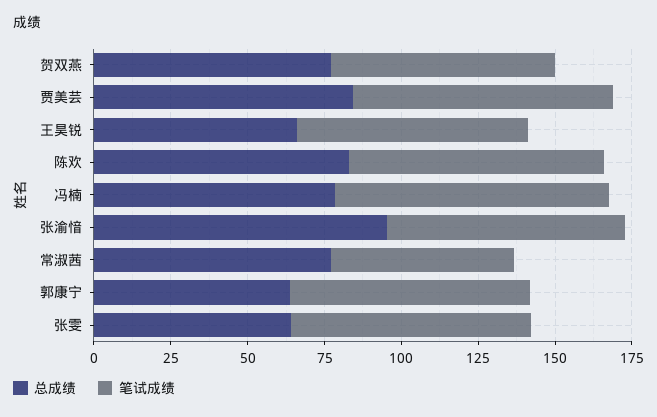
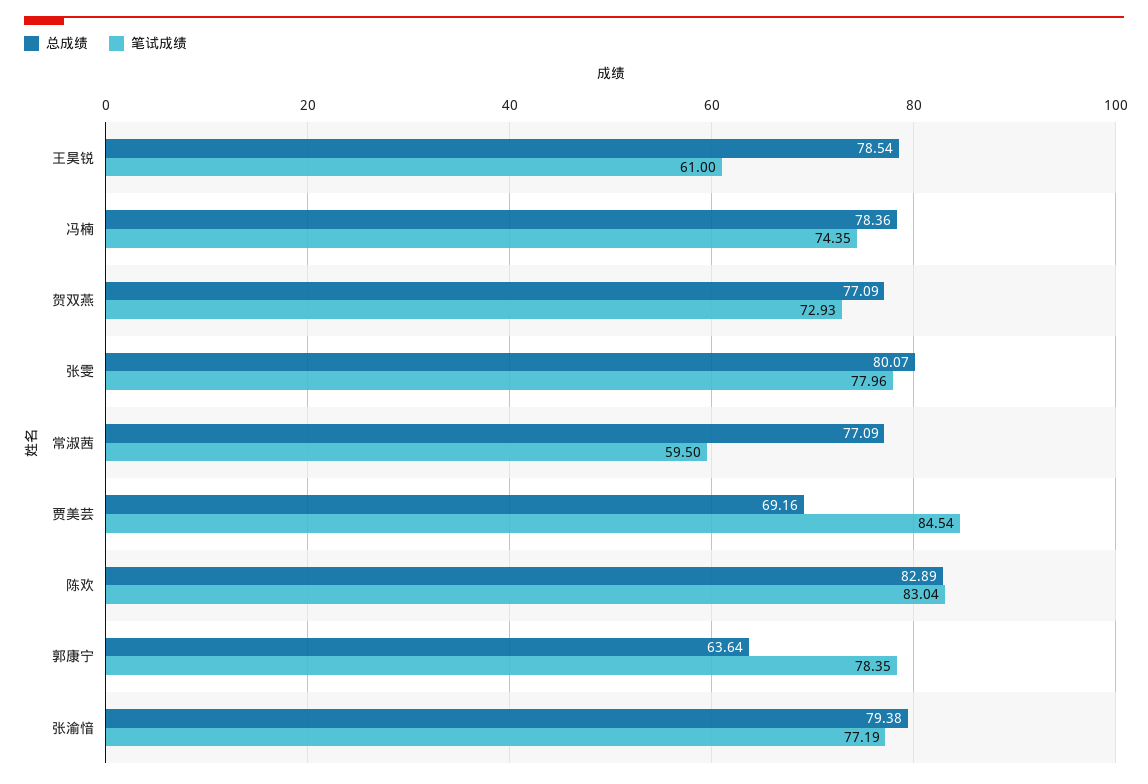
总成绩, 贾美芸: 85 -> 69.16
总成绩, 王昊锐: 65 -> 78.54
笔试成绩, 王昊锐: 75 -> 61
笔试成绩, 冯楠: 90 -> 74.35
总成绩, 张渝愔: 95 -> 79.38
总成绩, 张雯: 65 -> 80.07

